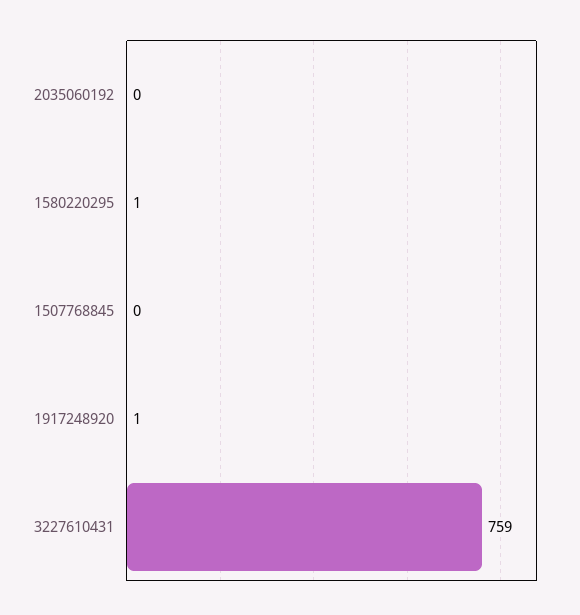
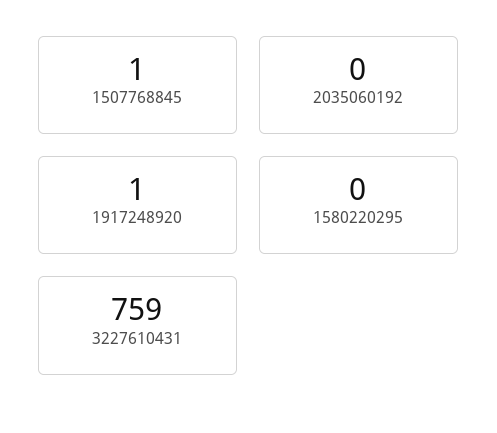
1580220295: 1 -> 0
1507768845: 0 -> 1

